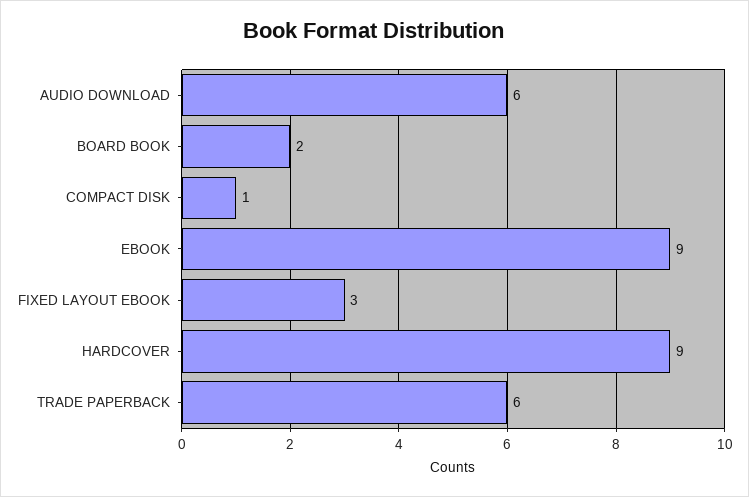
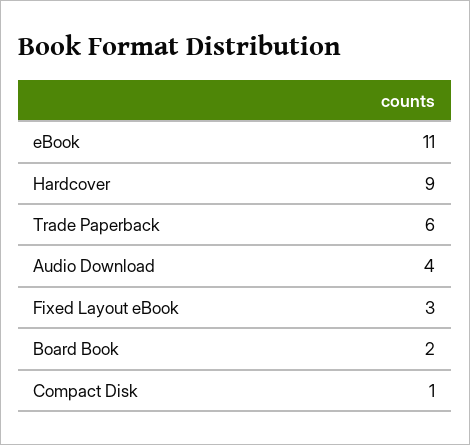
AUDIO DOWNLOAD: 6 -> 4
EBOOK: 9 -> 11

